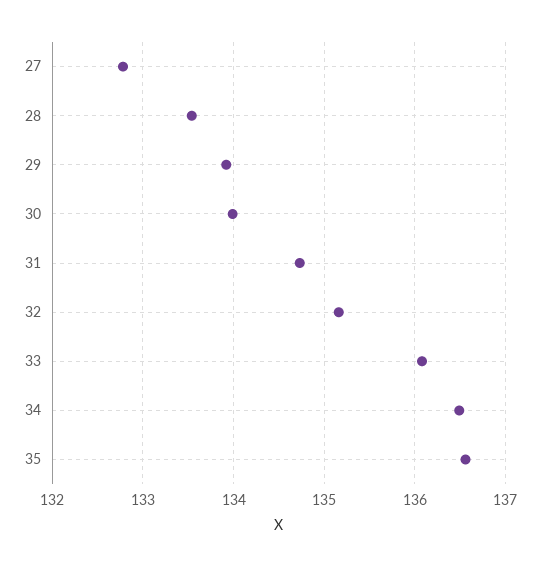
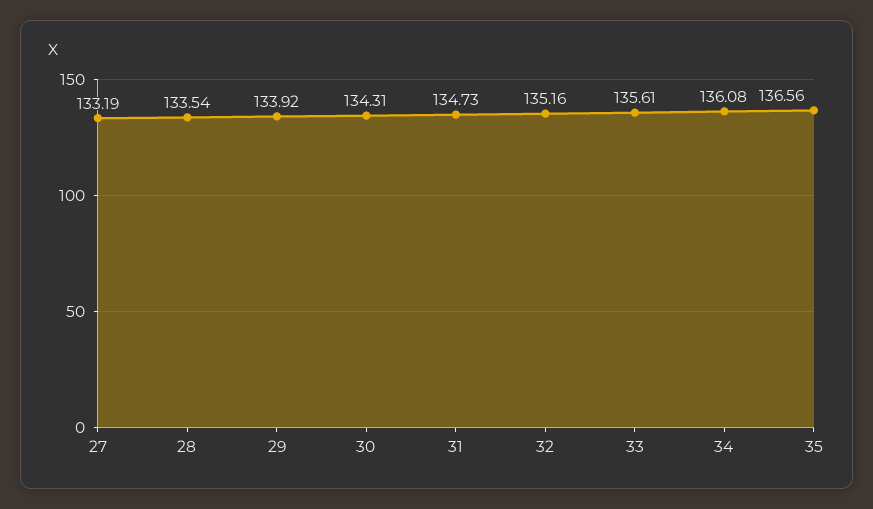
27: 132.8 -> 133.19
30: 134 -> 134.31
33: 136.1 -> 135.61
34: 136.5 -> 136.08

